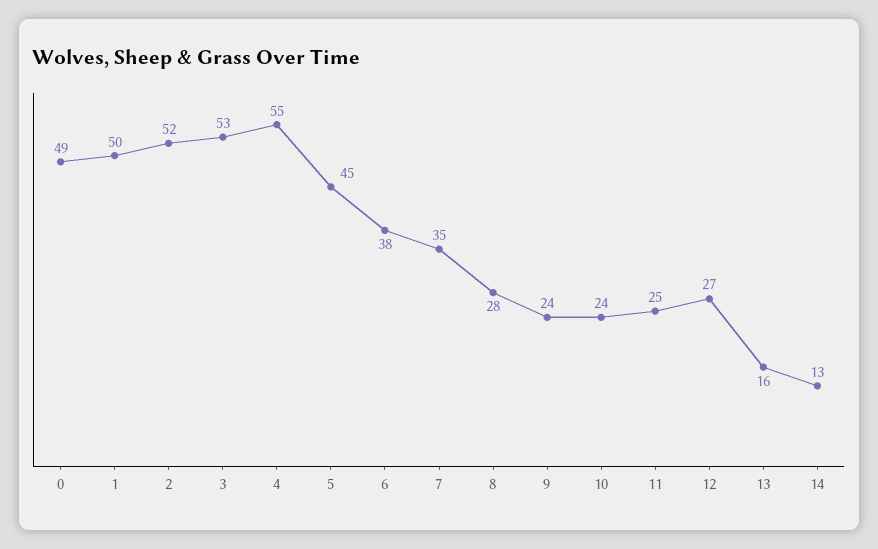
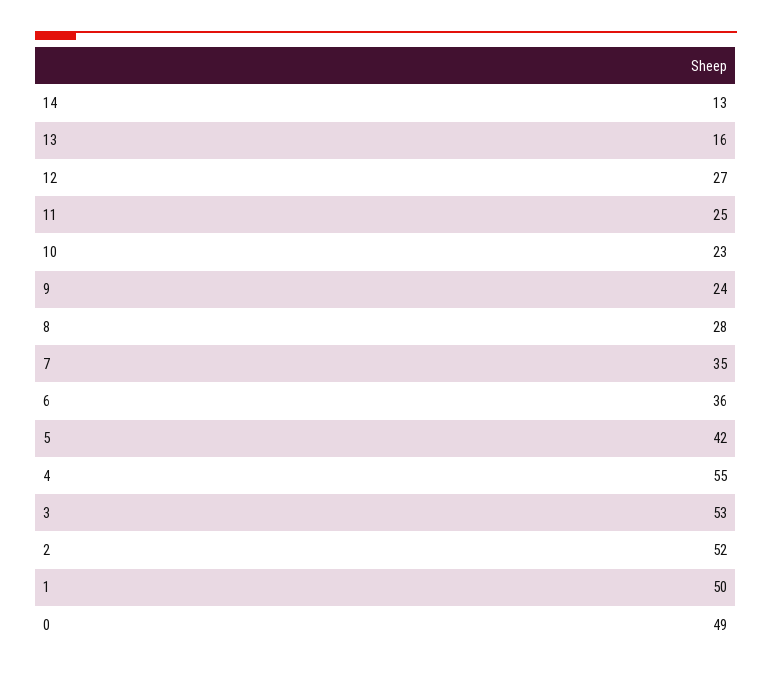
5: 45 -> 42
6: 38 -> 36
10: 24 -> 23

